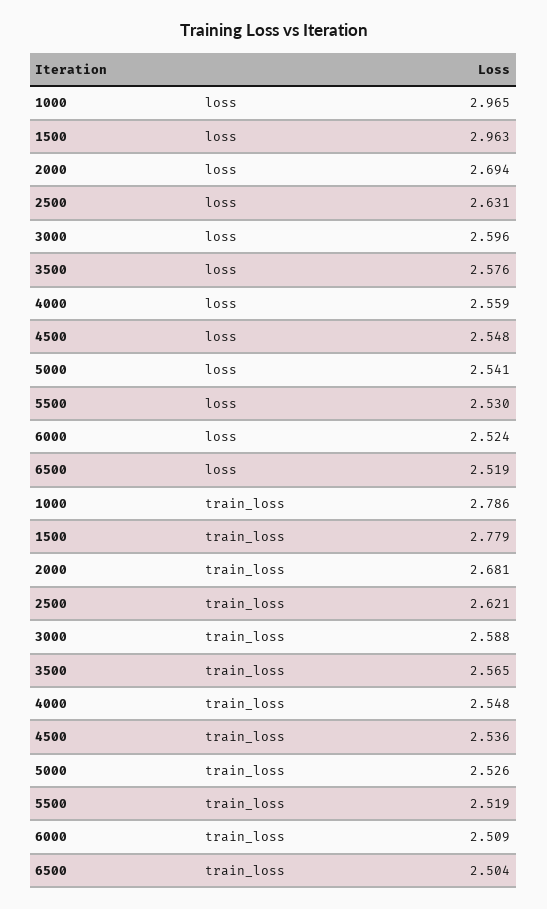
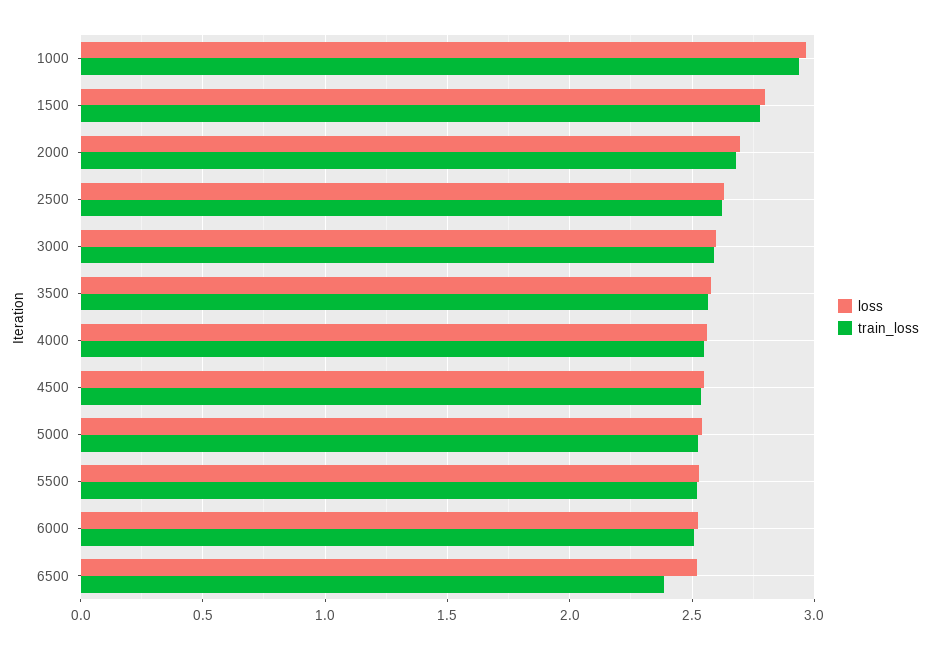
loss, 1500: 2.963 -> 2.8
train_loss, 1000: 2.786 -> 2.95
train_loss, 6500: 2.504 -> 2.4

